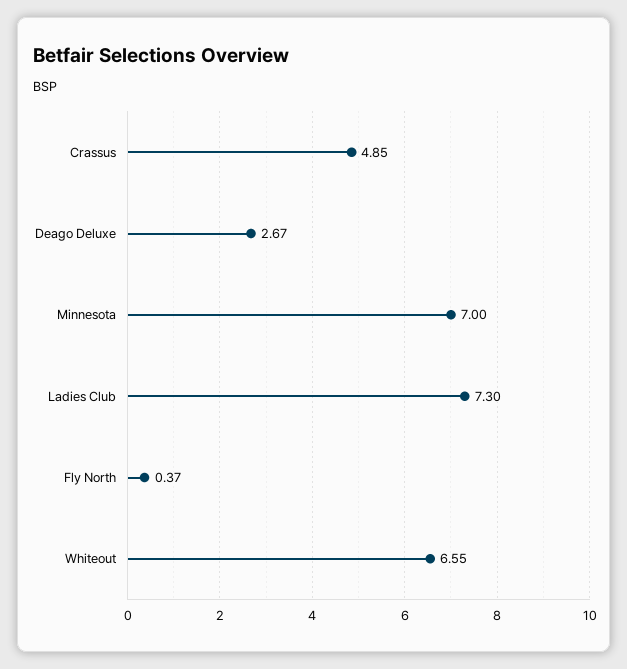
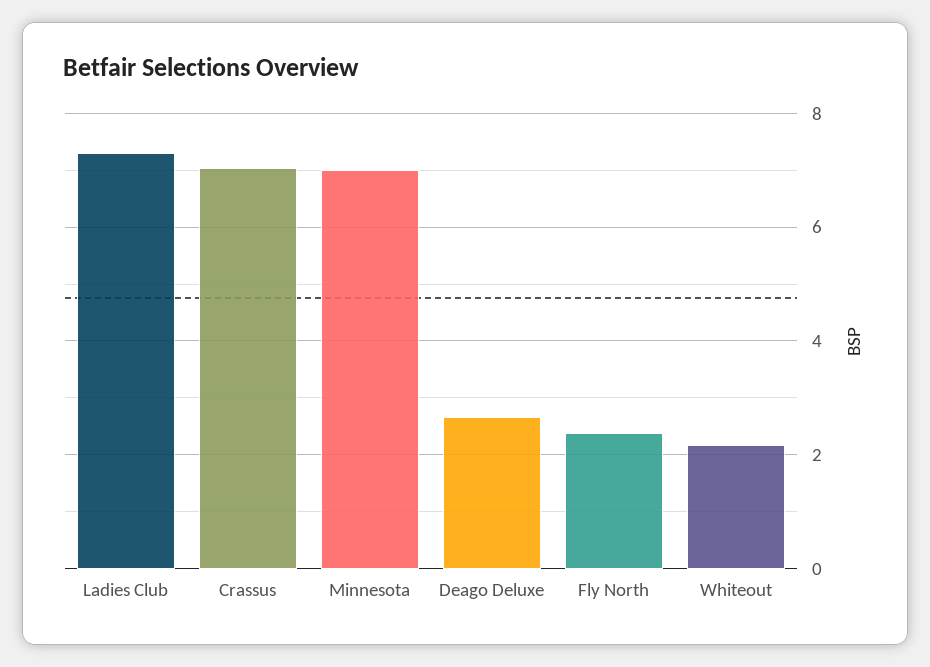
Crassus: 4.85 -> 7
Fly North: 0.37 -> 2.4
Whiteout: 6.55 -> 2.2

